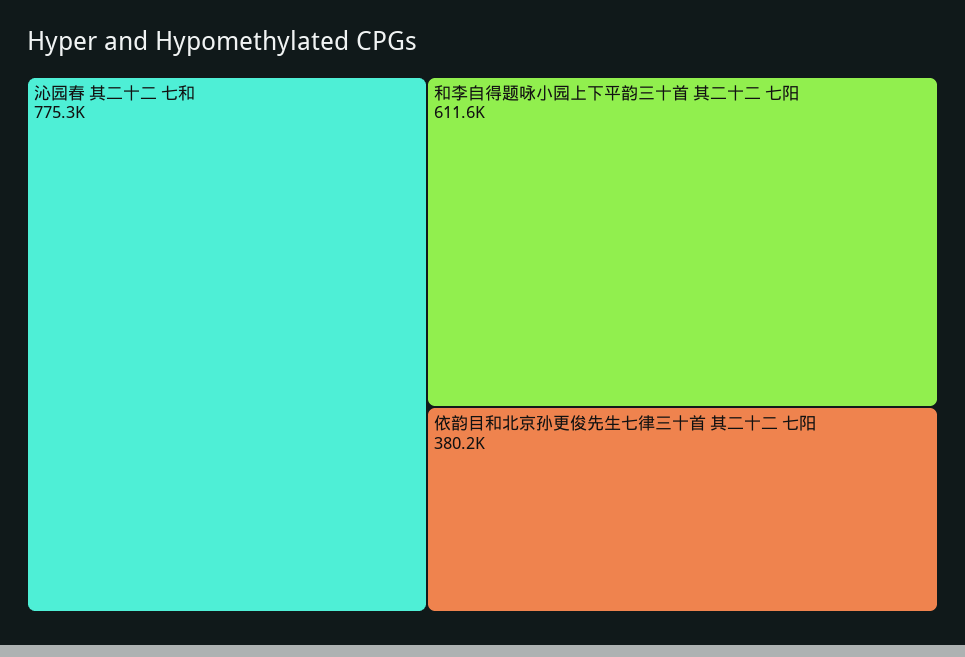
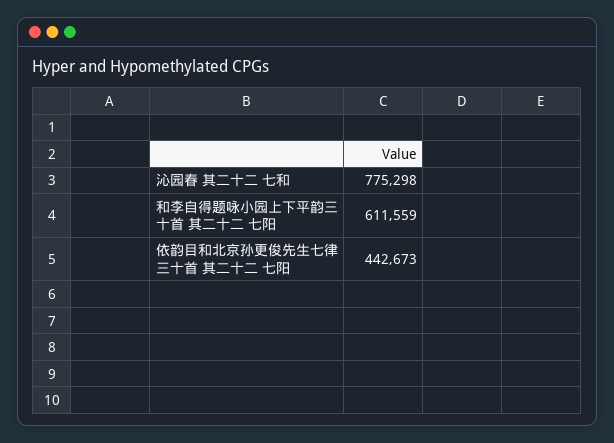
依韵目和北京孙更俊先生七律三十首 其二十二 七阳: 380200 -> 442673

